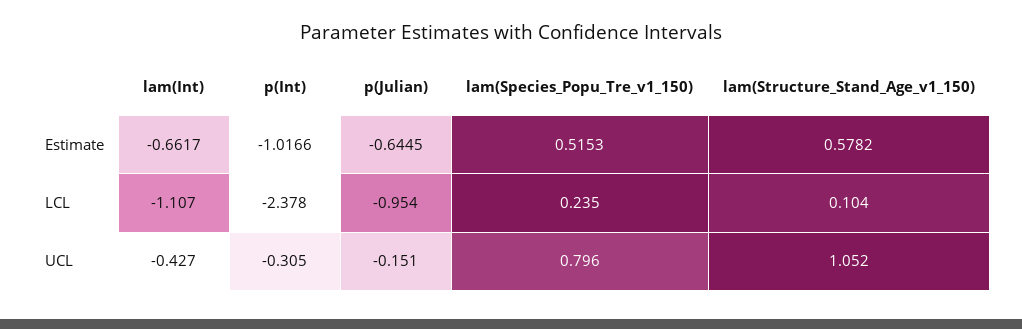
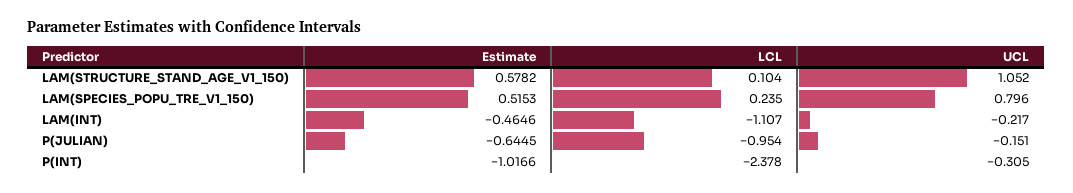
lam(Int), Estimate: -0.6617 -> -0.4646
lam(Int), UCL: -0.427 -> -0.217

